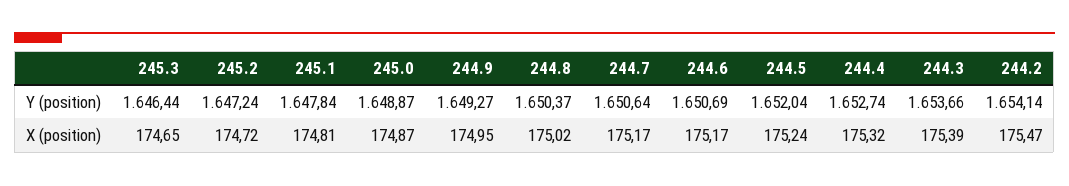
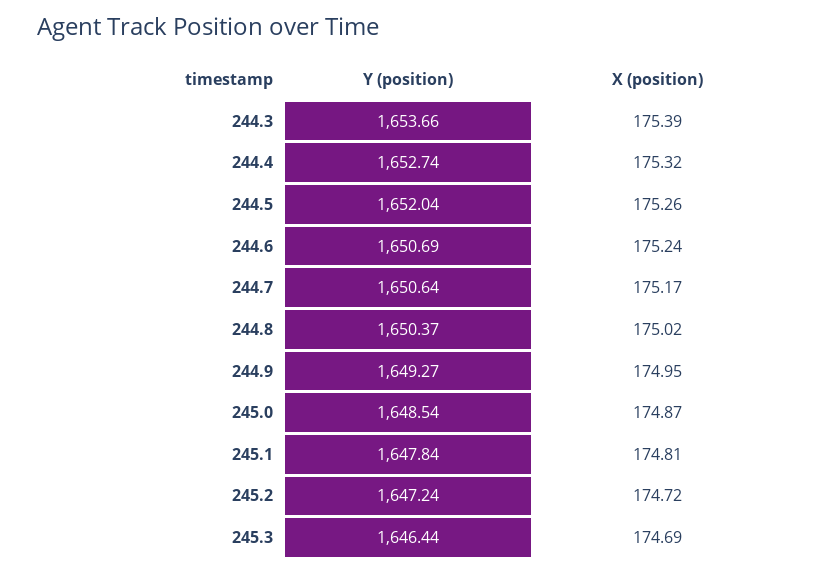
245.0, Y (position): 1648.87 -> 1648.54
244.2, Y (position): 1654.14 -> none
245.3, X (position): 174.65 -> 174.69
244.6, X (position): 175.17 -> 175.24
244.5, X (position): 175.24 -> 175.26
244.2, X (position): 175.47 -> none

